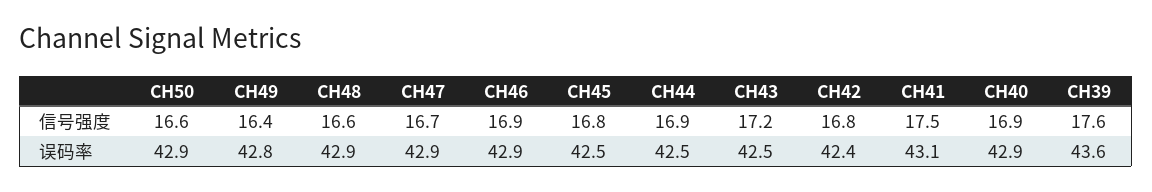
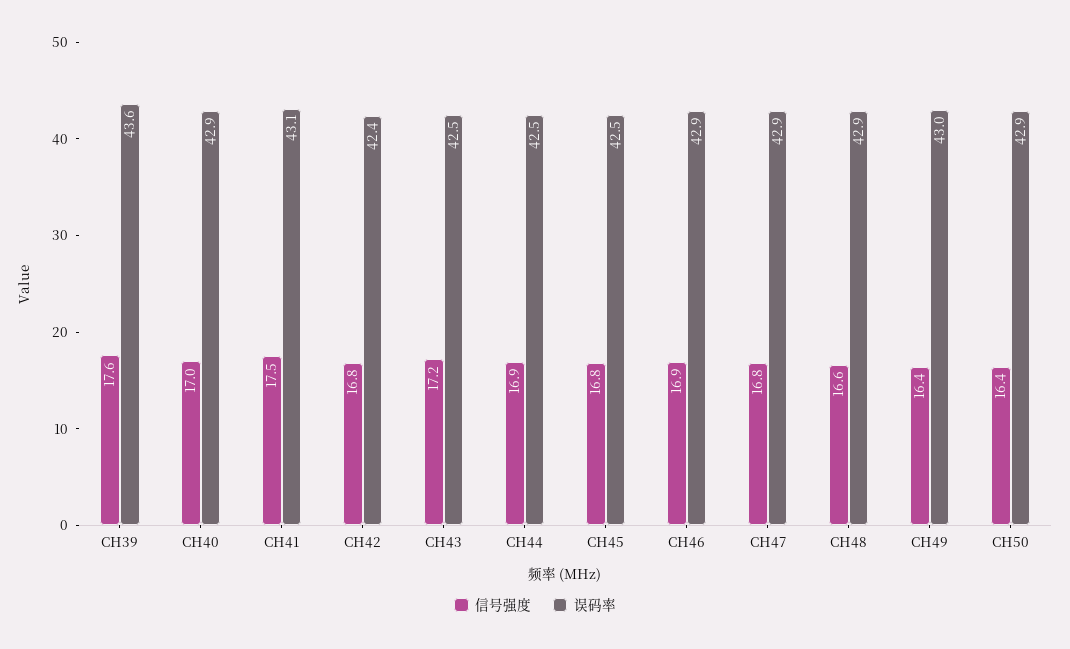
信号强度, CH50: 16.6 -> 16.4
信号强度, CH47: 16.7 -> 16.8
信号强度, CH40: 16.9 -> 17
误码率, CH49: 42.8 -> 43

